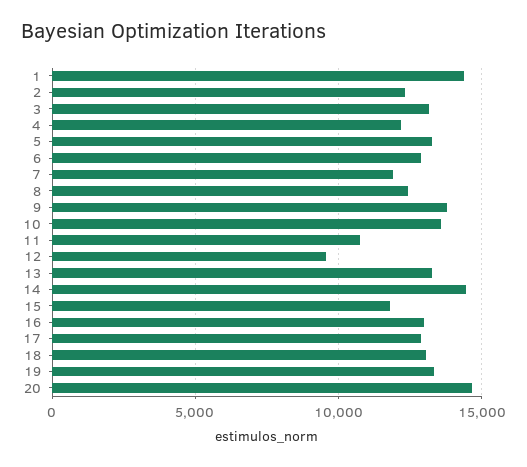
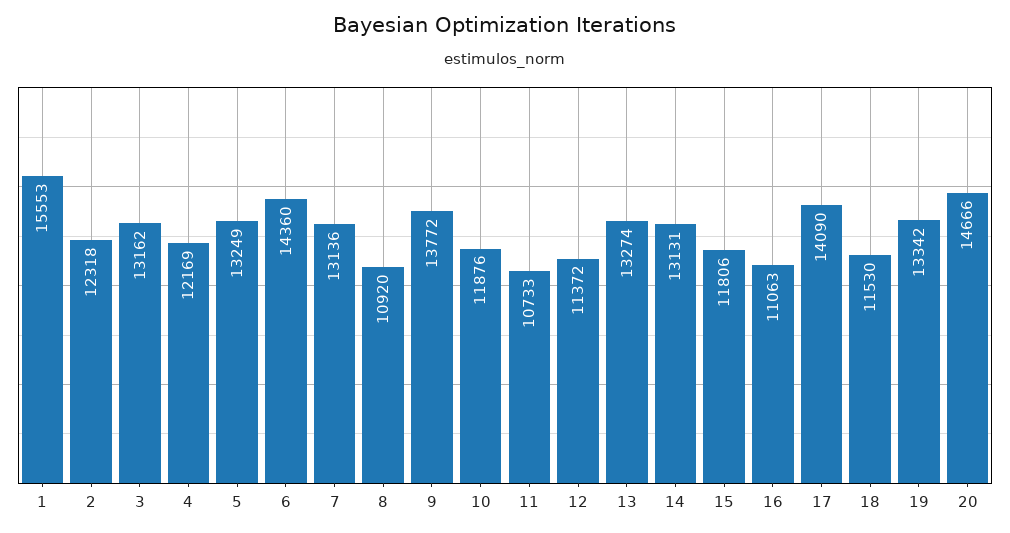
1: 14500 -> 15553
6: 13000 -> 14360
7: 12000 -> 13136
8: 12500 -> 10920
10: 13500 -> 11876
12: 9500 -> 11372
14: 14500 -> 13131
16: 13000 -> 11063
17: 13000 -> 14090
18: 13000 -> 11530

